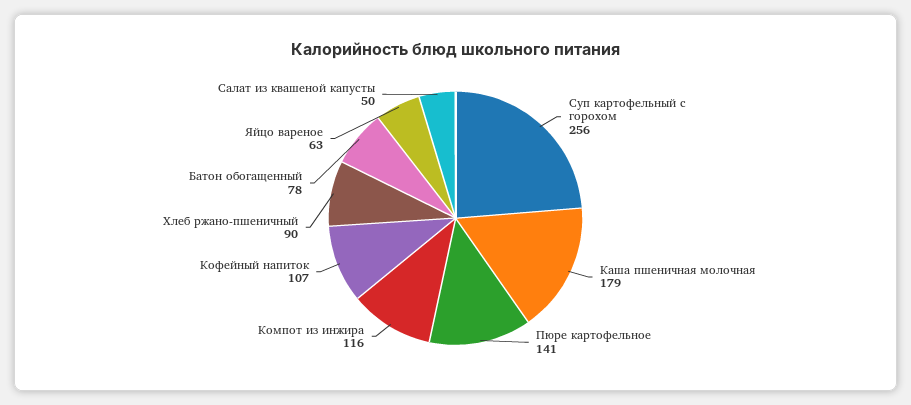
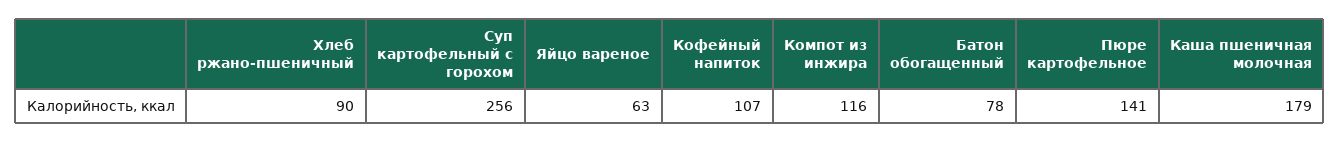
Салат из квашеной капусты: 50 -> none

